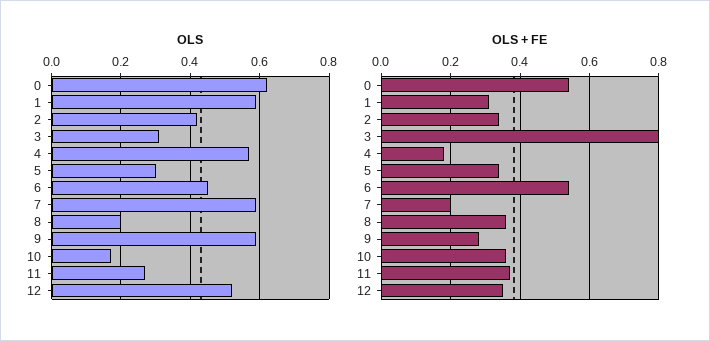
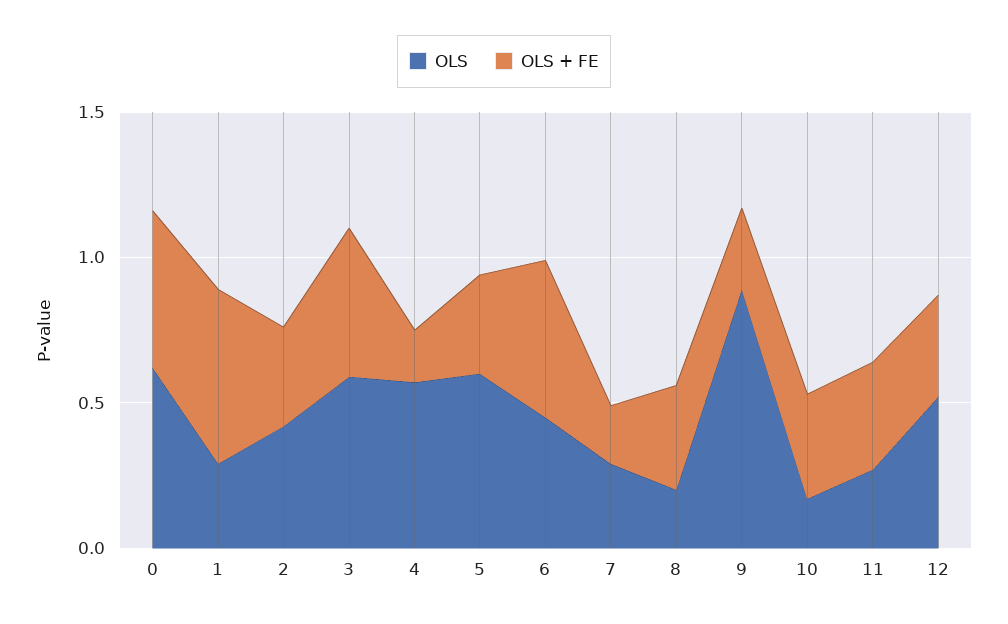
OLS, 1: 0.6 -> 0.3
OLS, 3: 0.3 -> 0.6
OLS, 5: 0.3 -> 0.6
OLS, 7: 0.6 -> 0.3
OLS, 9: 0.6 -> 0.9
OLS + FE, 1: 0.3 -> 0.6
OLS + FE, 3: 0.8 -> 0.5

